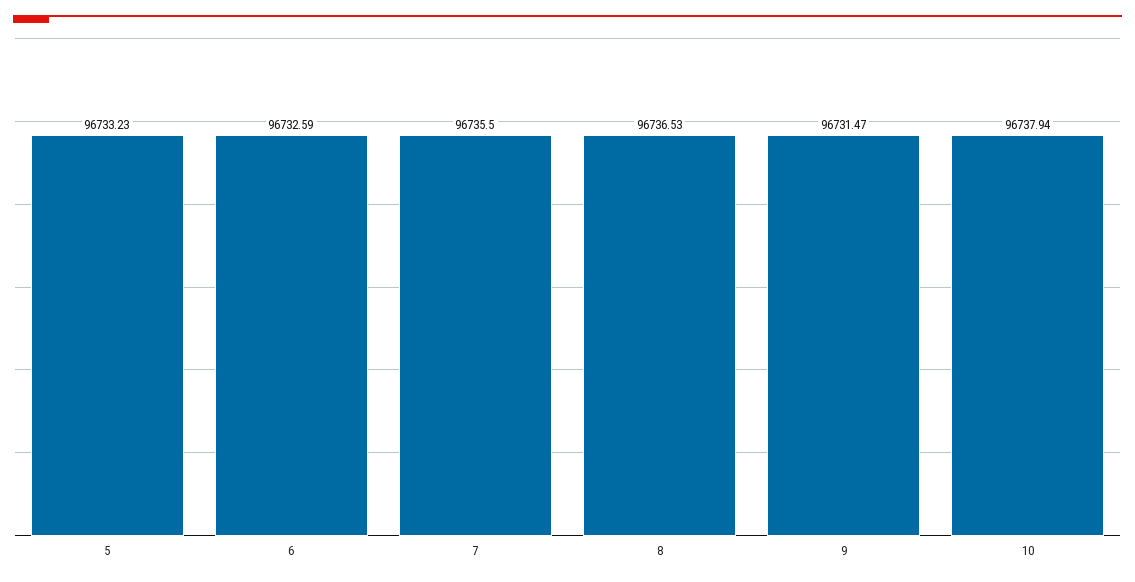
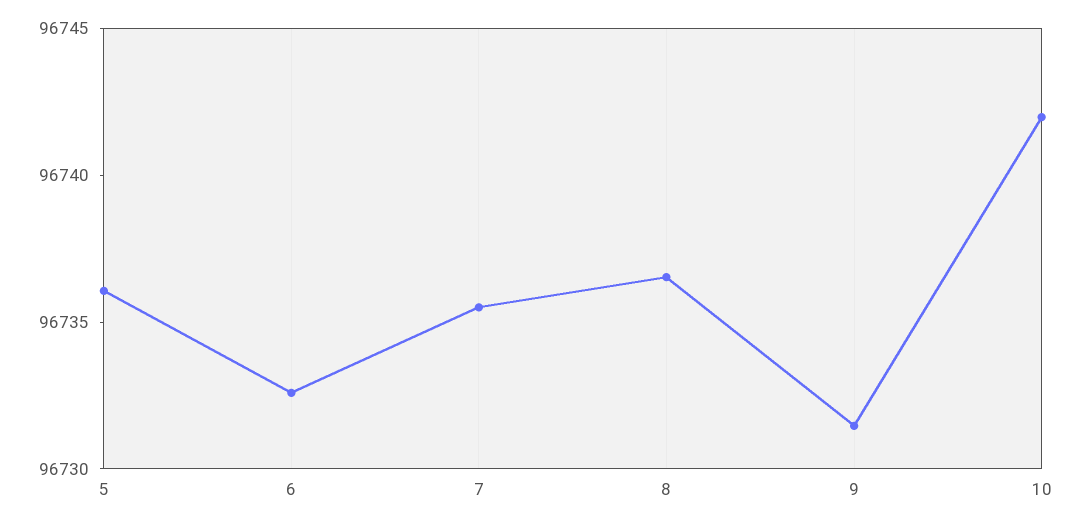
5: 96733.23 -> 96736
10: 96737.94 -> 96742

